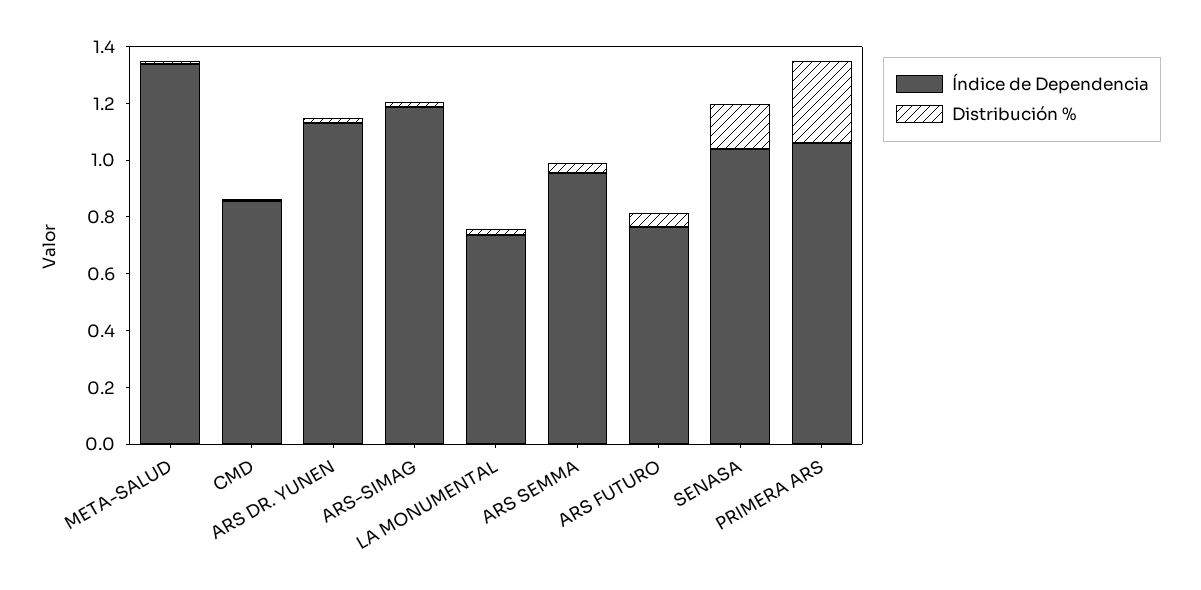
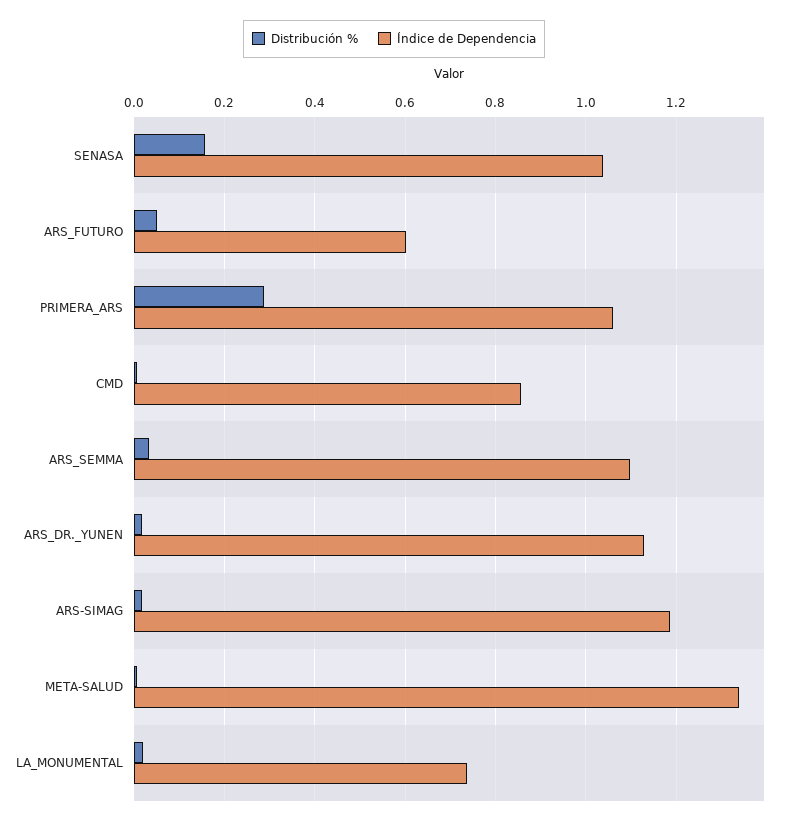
Índice de Dependencia, ARS SEMMA: 0.95 -> 1.1
Índice de Dependencia, ARS FUTURO: 0.75 -> 0.6

